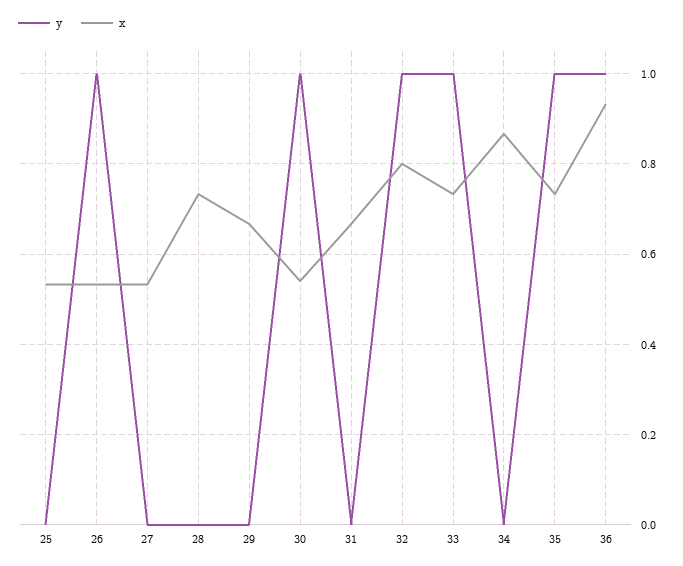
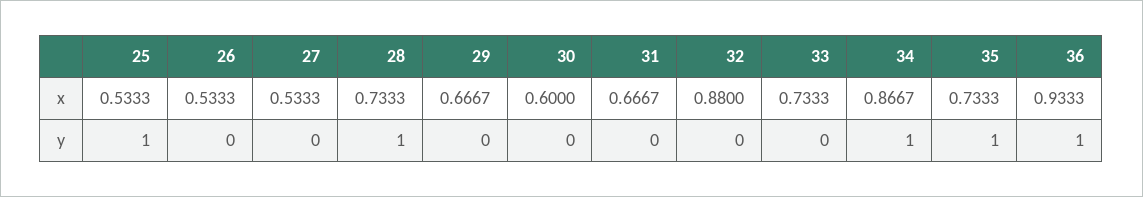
y, 25: 0 -> 1
y, 26: 1 -> 0
y, 28: 0 -> 1
y, 30: 1 -> 0
x, 30: 0.54 -> 0.6
y, 32: 1 -> 0
x, 32: 0.8 -> 0.88
y, 33: 1 -> 0
y, 34: 0 -> 1

